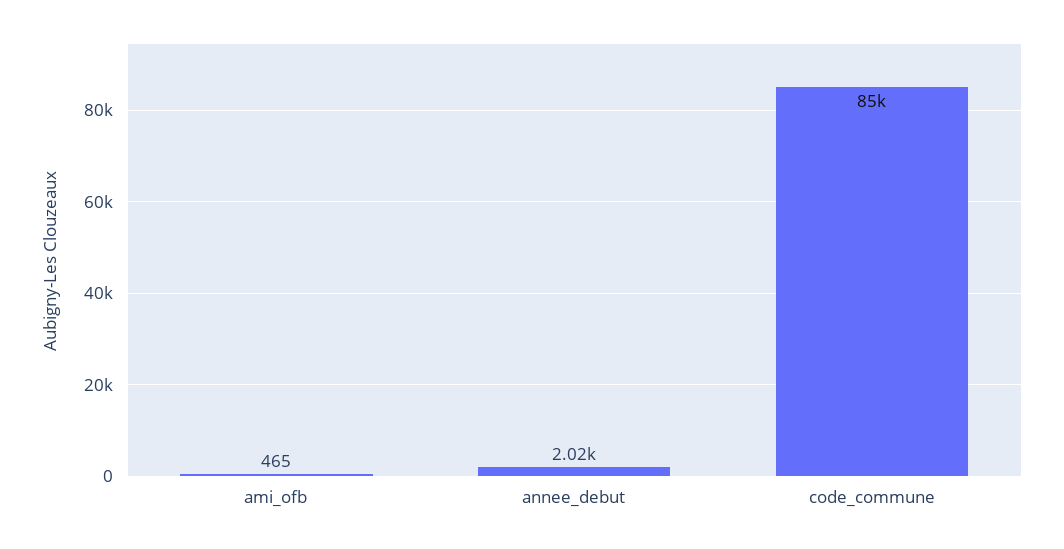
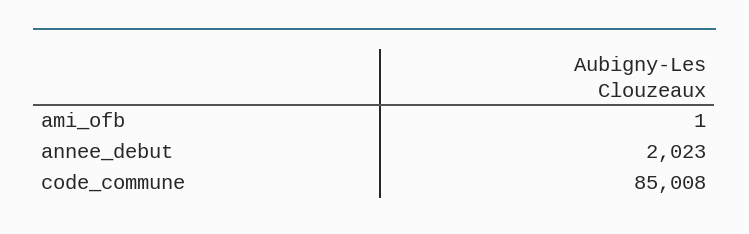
ami_ofb: 465 -> 1

